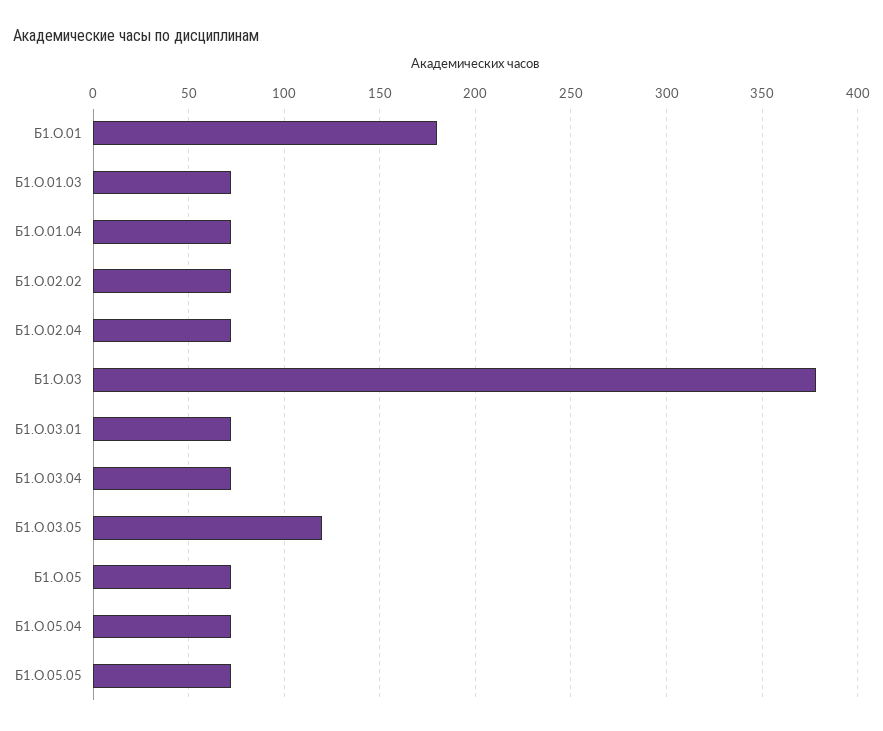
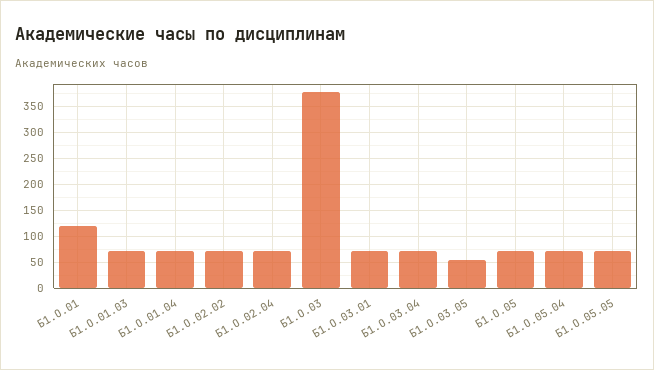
Б1.О.01: 180 -> 125
Б1.О.03.05: 120 -> 50

